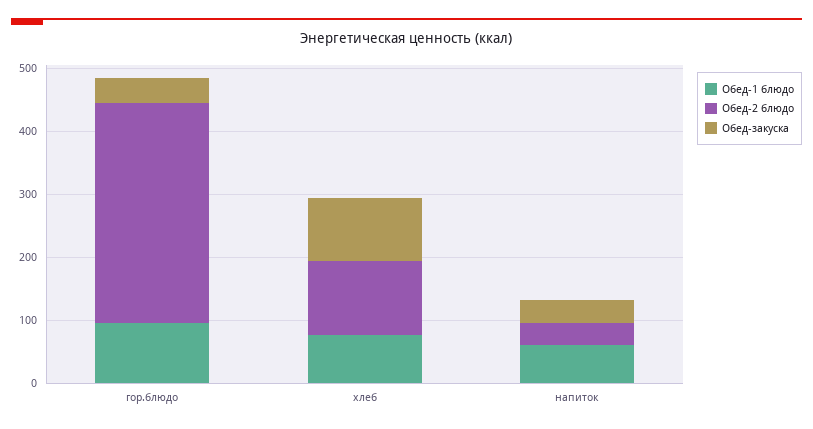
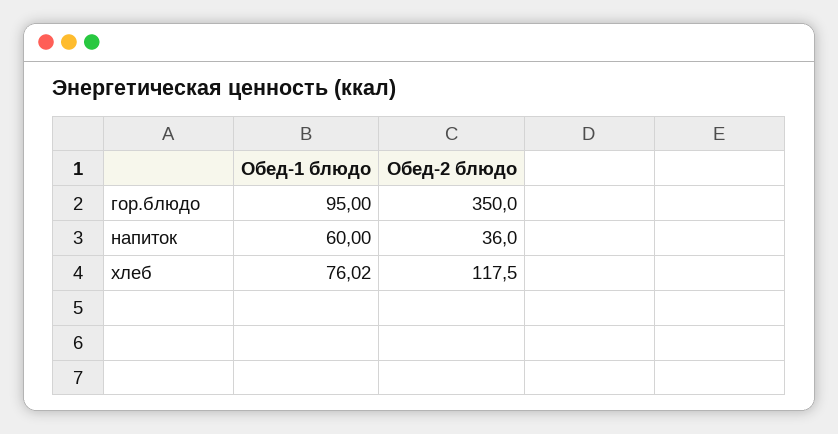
Обед-закуска, гор.блюдо: 40 -> none
Обед-закуска, хлеб: 100 -> none
Обед-закуска, напиток: 40 -> none

